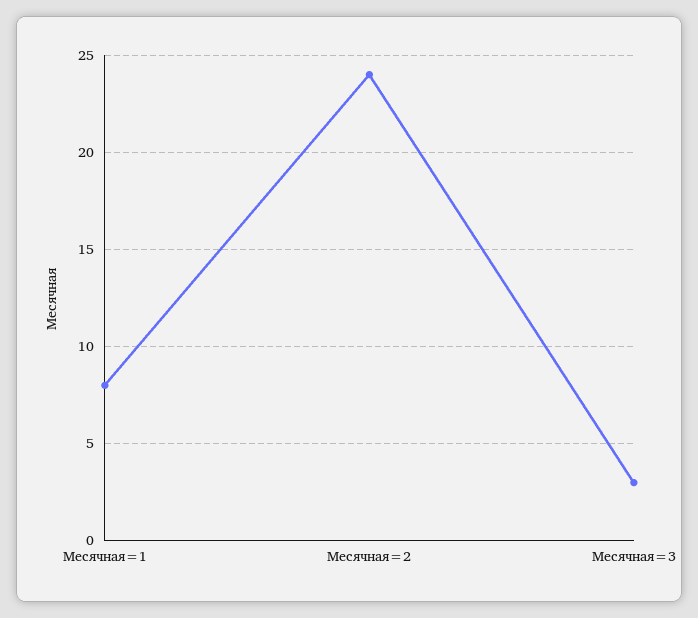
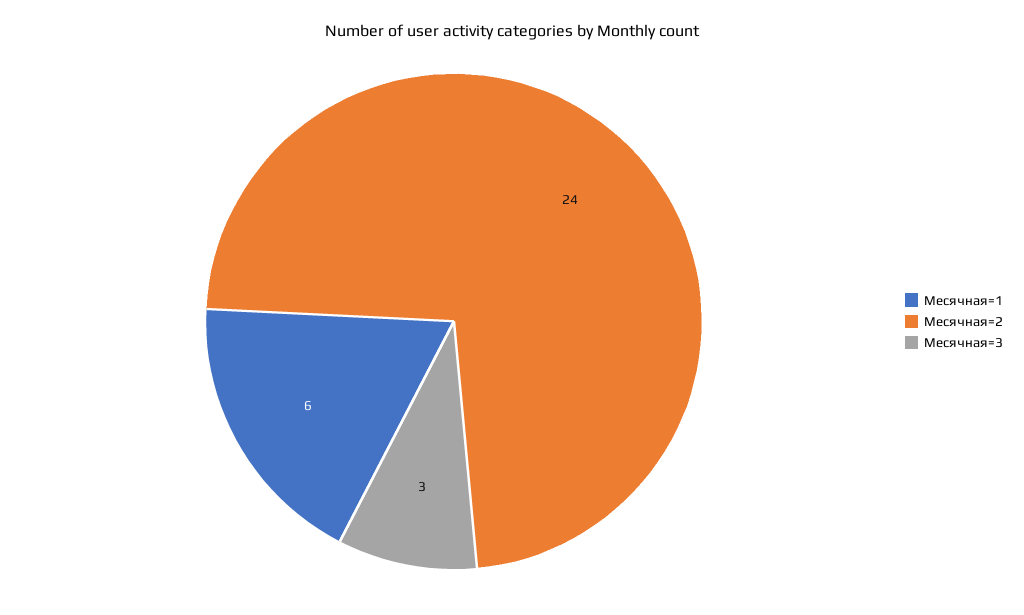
Месячная=1: 8 -> 6

